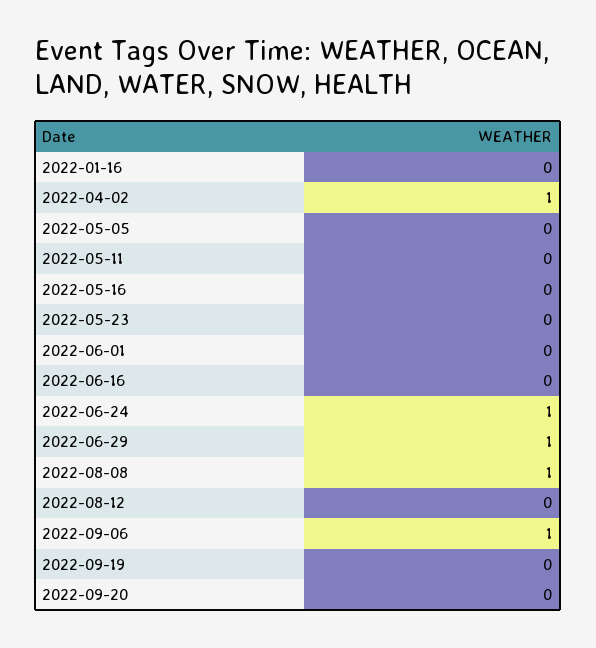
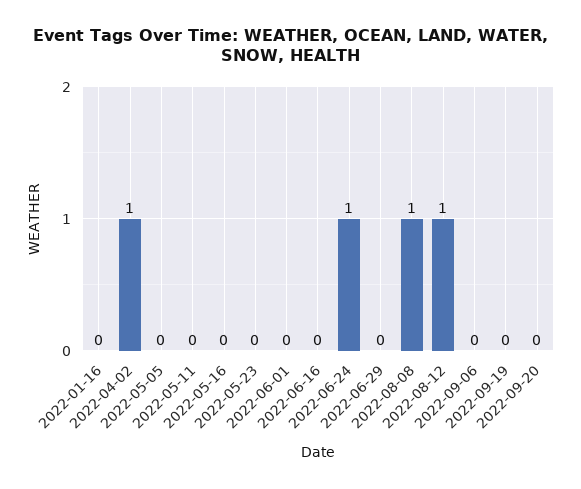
2022-06-29: 1 -> 0
2022-08-12: 0 -> 1
2022-09-06: 1 -> 0

